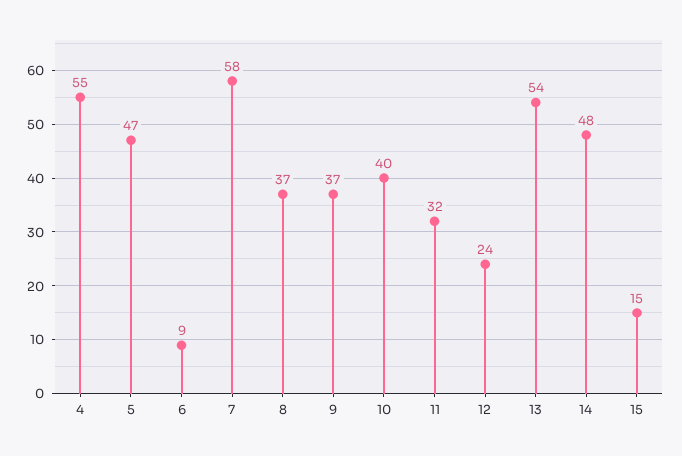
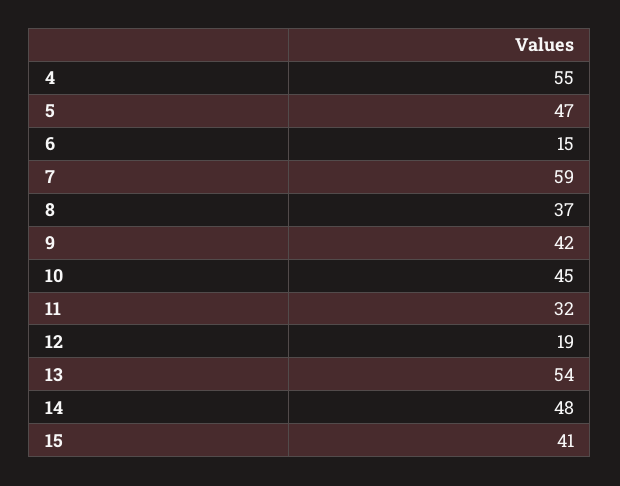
6: 9 -> 15
7: 58 -> 59
9: 37 -> 42
10: 40 -> 45
12: 24 -> 19
15: 15 -> 41

